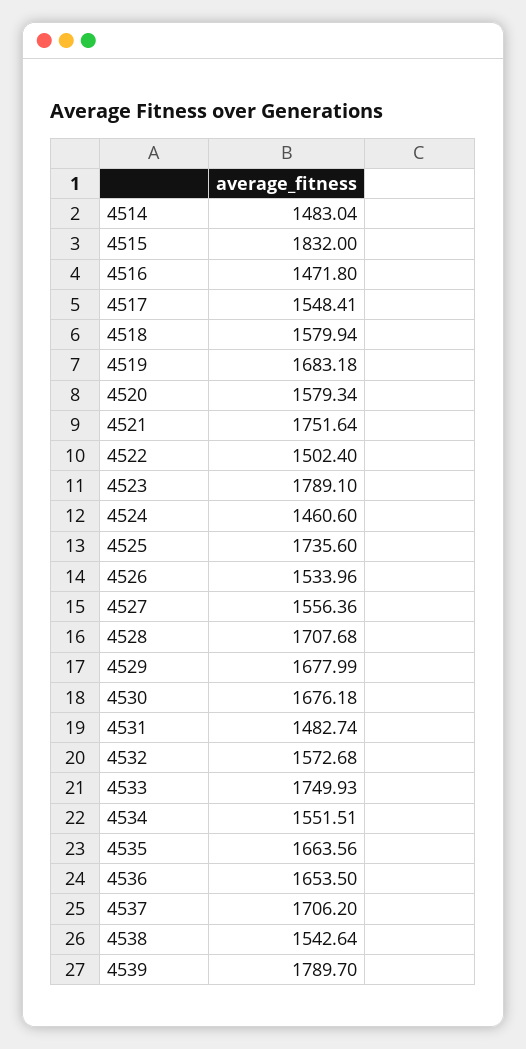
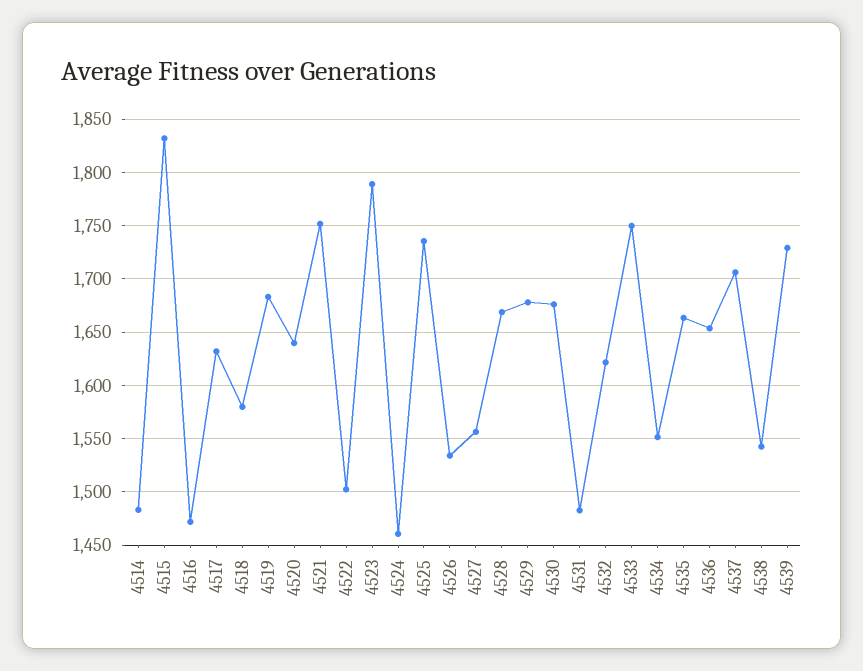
4517: 1548.41 -> 1630
4520: 1579.34 -> 1640
4528: 1707.68 -> 1670
4532: 1572.68 -> 1620
4539: 1789.7 -> 1730

